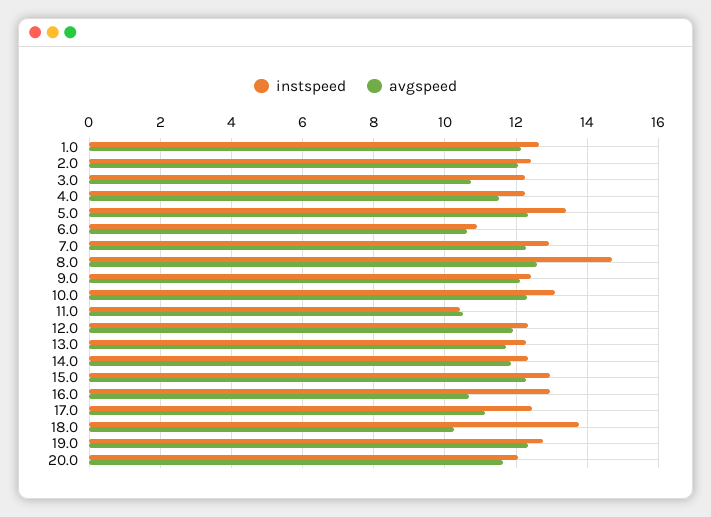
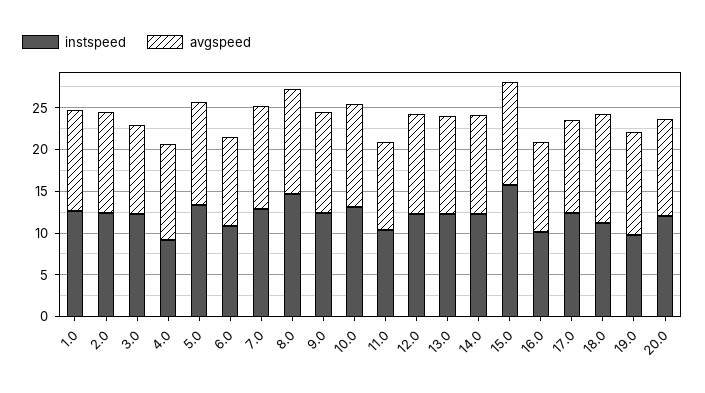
instspeed, 4.0: 12.2 -> 9
instspeed, 15.0: 13 -> 16
instspeed, 16.0: 13 -> 10
instspeed, 18.0: 13.8 -> 11
avgspeed, 18.0: 10.2 -> 13
instspeed, 19.0: 12.8 -> 10

